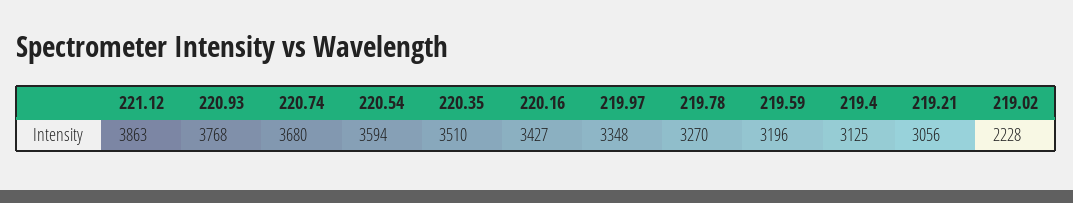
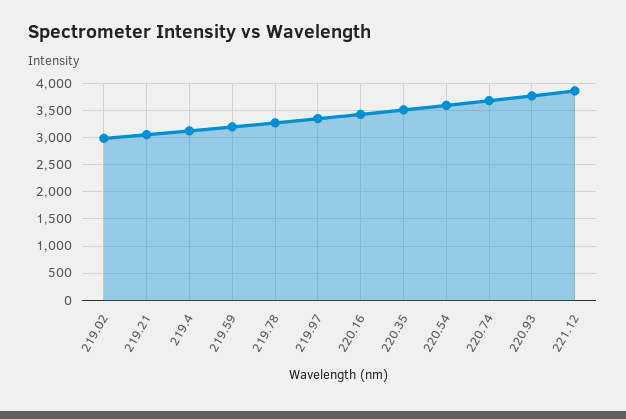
219.02: 2228 -> 3000

